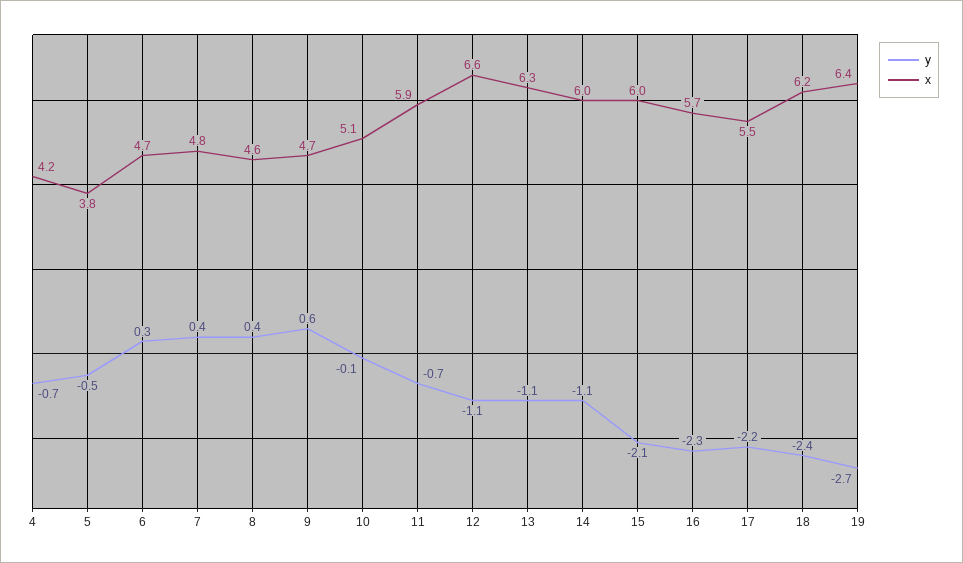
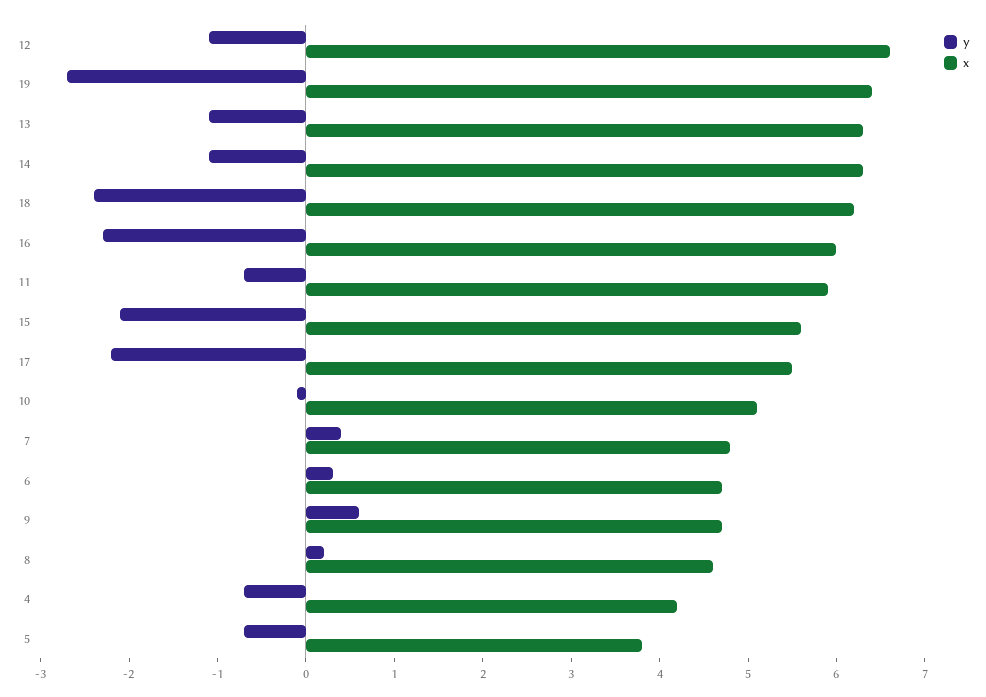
y, 5: -0.5 -> -0.7
y, 8: 0.4 -> 0.2
x, 14: 6 -> 6.3
x, 15: 6 -> 5.6
x, 16: 5.7 -> 6

